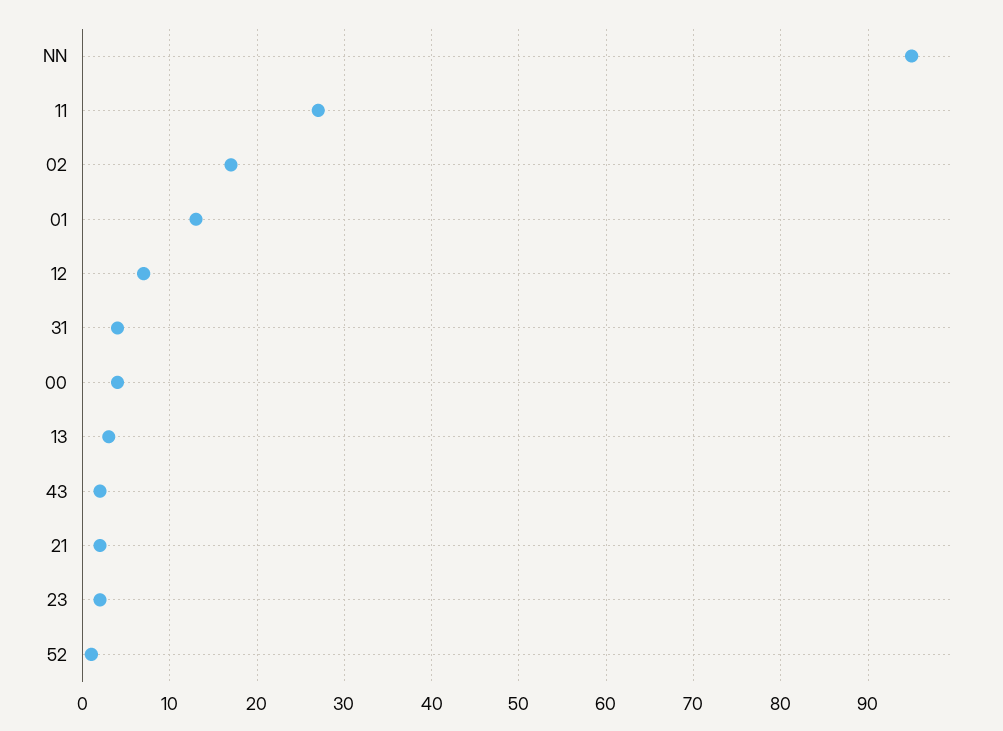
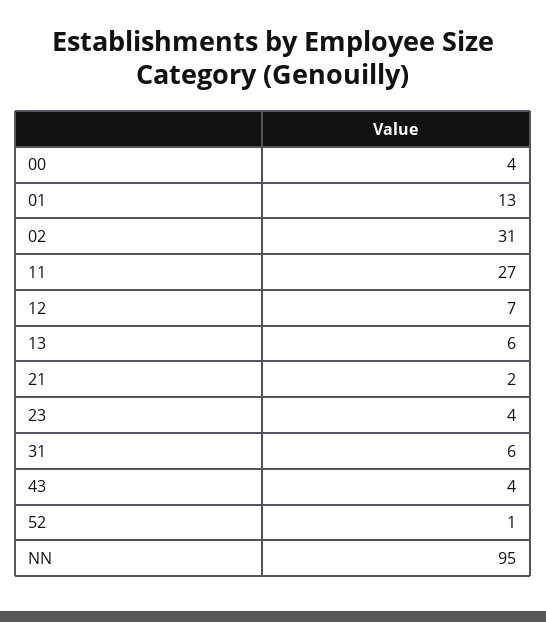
02: 17 -> 31
31: 4 -> 6
13: 3 -> 6
43: 2 -> 4
23: 2 -> 4

